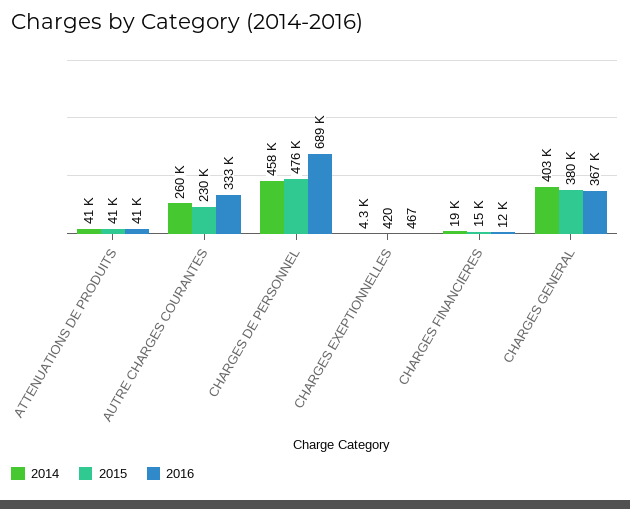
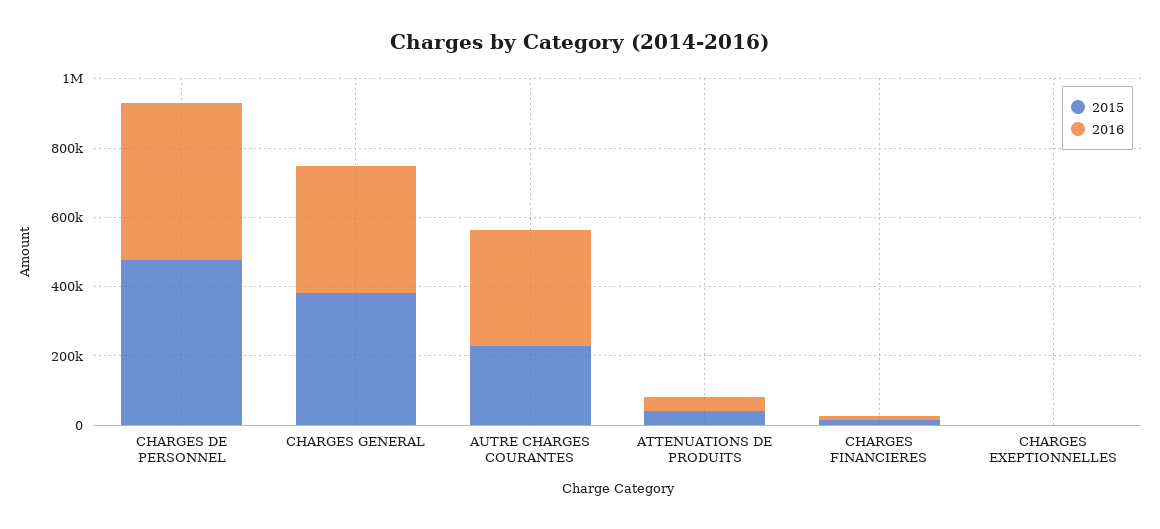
2014, ATTENUATIONS DE PRODUITS: 41000 -> none
2014, AUTRE CHARGES COURANTES: 260000 -> none
2014, CHARGES DE PERSONNEL: 458000 -> none
2016, CHARGES DE PERSONNEL: 689000 -> 450000
2014, CHARGES EXEPTIONNELLES: 4300 -> none
2014, CHARGES FINANCIERES: 19000 -> none
2014, CHARGES GENERAL: 403000 -> none

